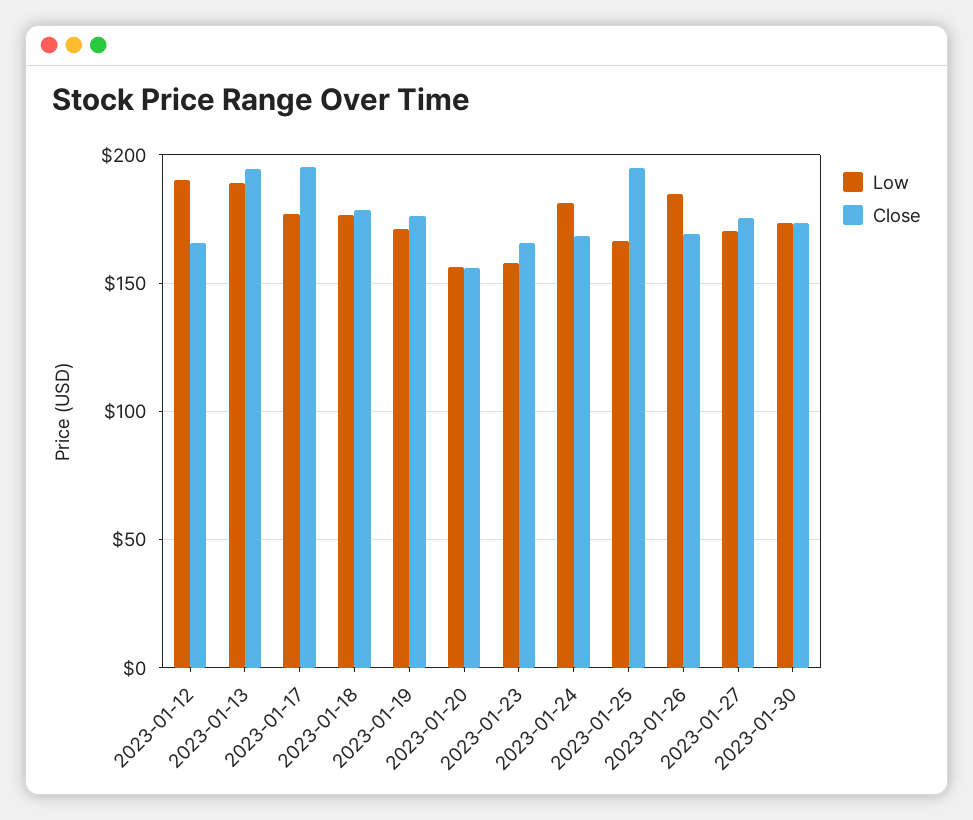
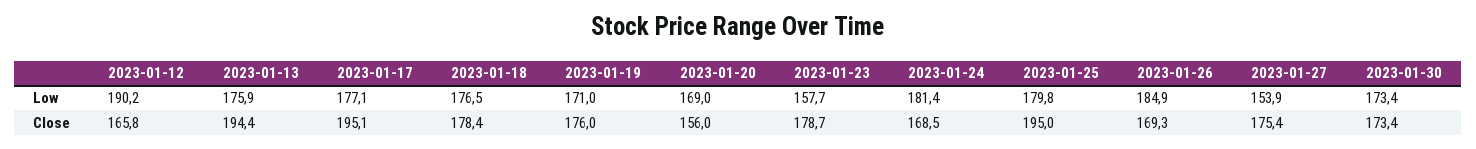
Low, 2023-01-13: 190 -> 175.9
Low, 2023-01-20: 155 -> 169
Close, 2023-01-23: 165 -> 178.7
Low, 2023-01-25: 165 -> 179.8
Low, 2023-01-27: 170 -> 153.9

